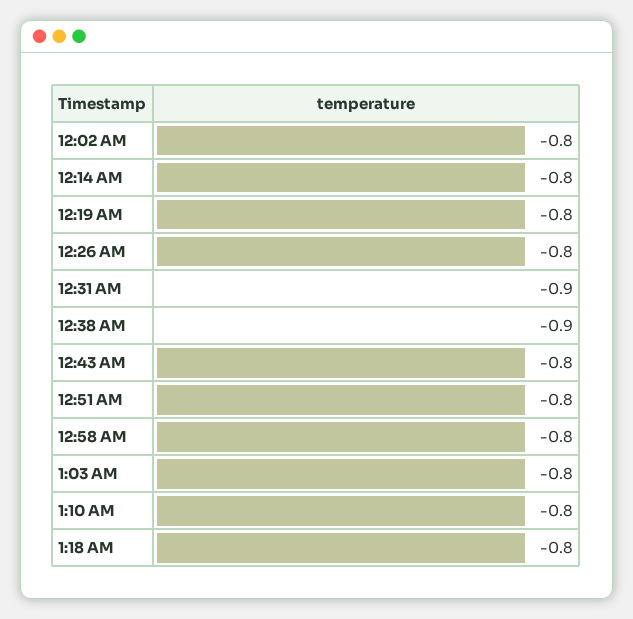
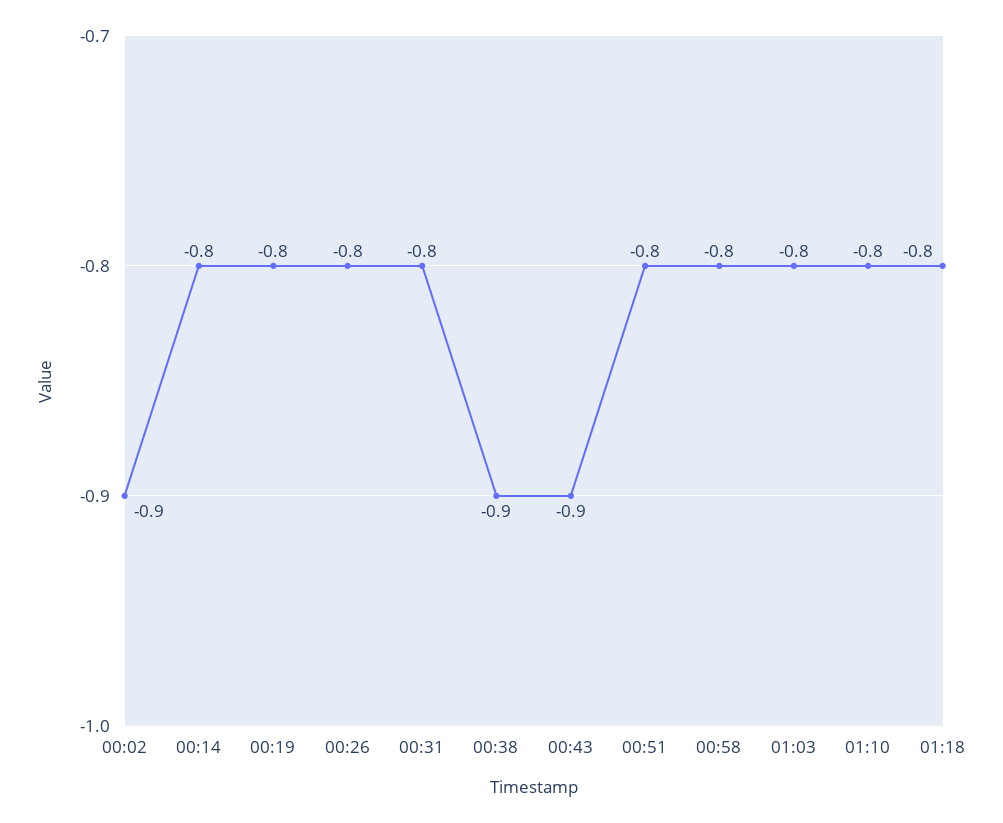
12:02 AM: -0.8 -> -0.9
12:31 AM: -0.9 -> -0.8
12:43 AM: -0.8 -> -0.9

